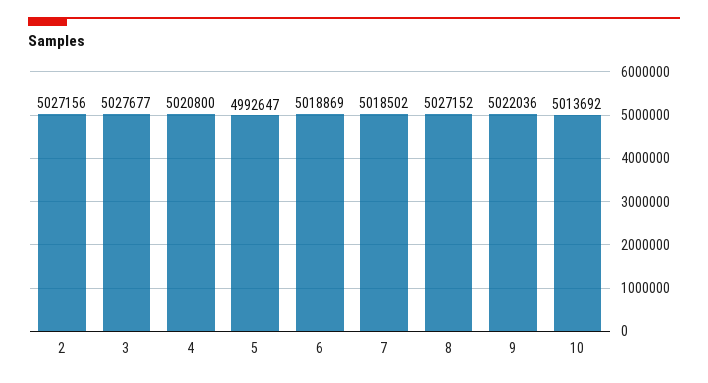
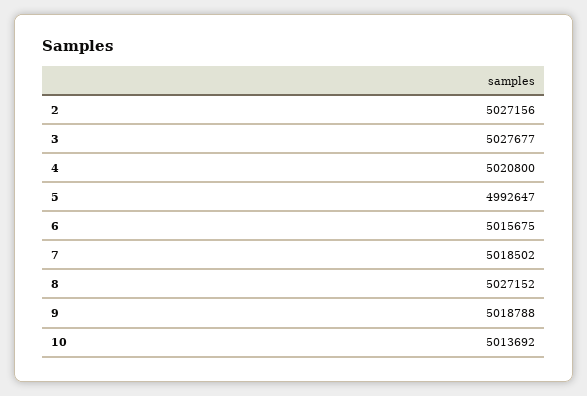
6: 5018869 -> 5015675
9: 5022036 -> 5018788

